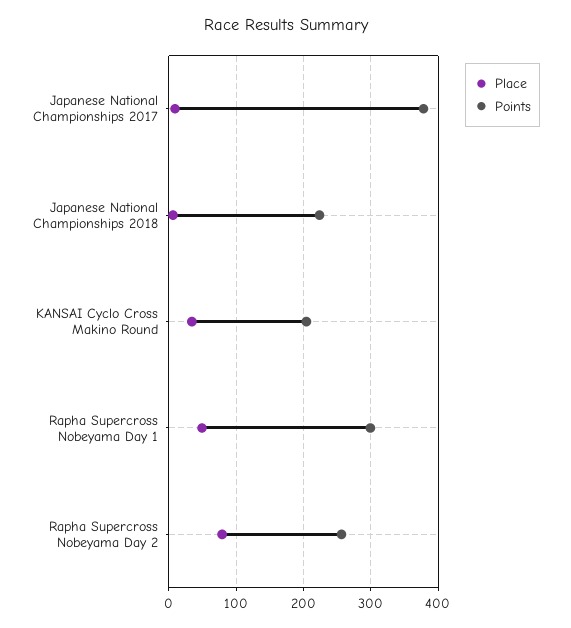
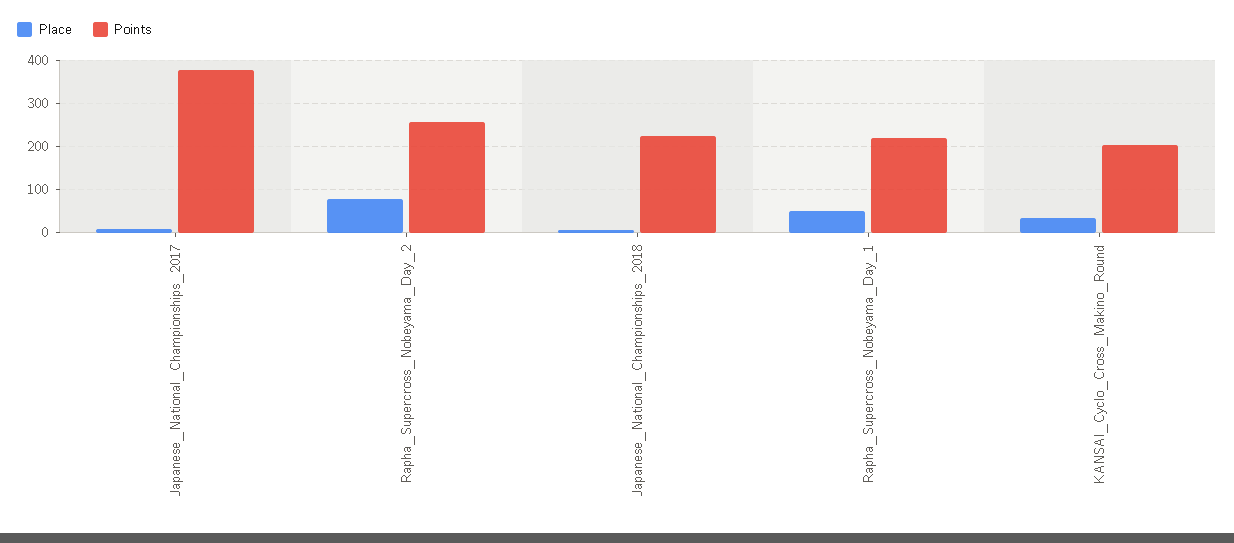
Points, Rapha Supercross Nobeyama Day 1: 300 -> 220

